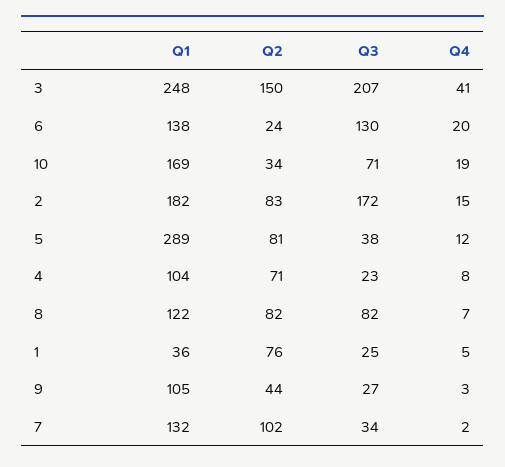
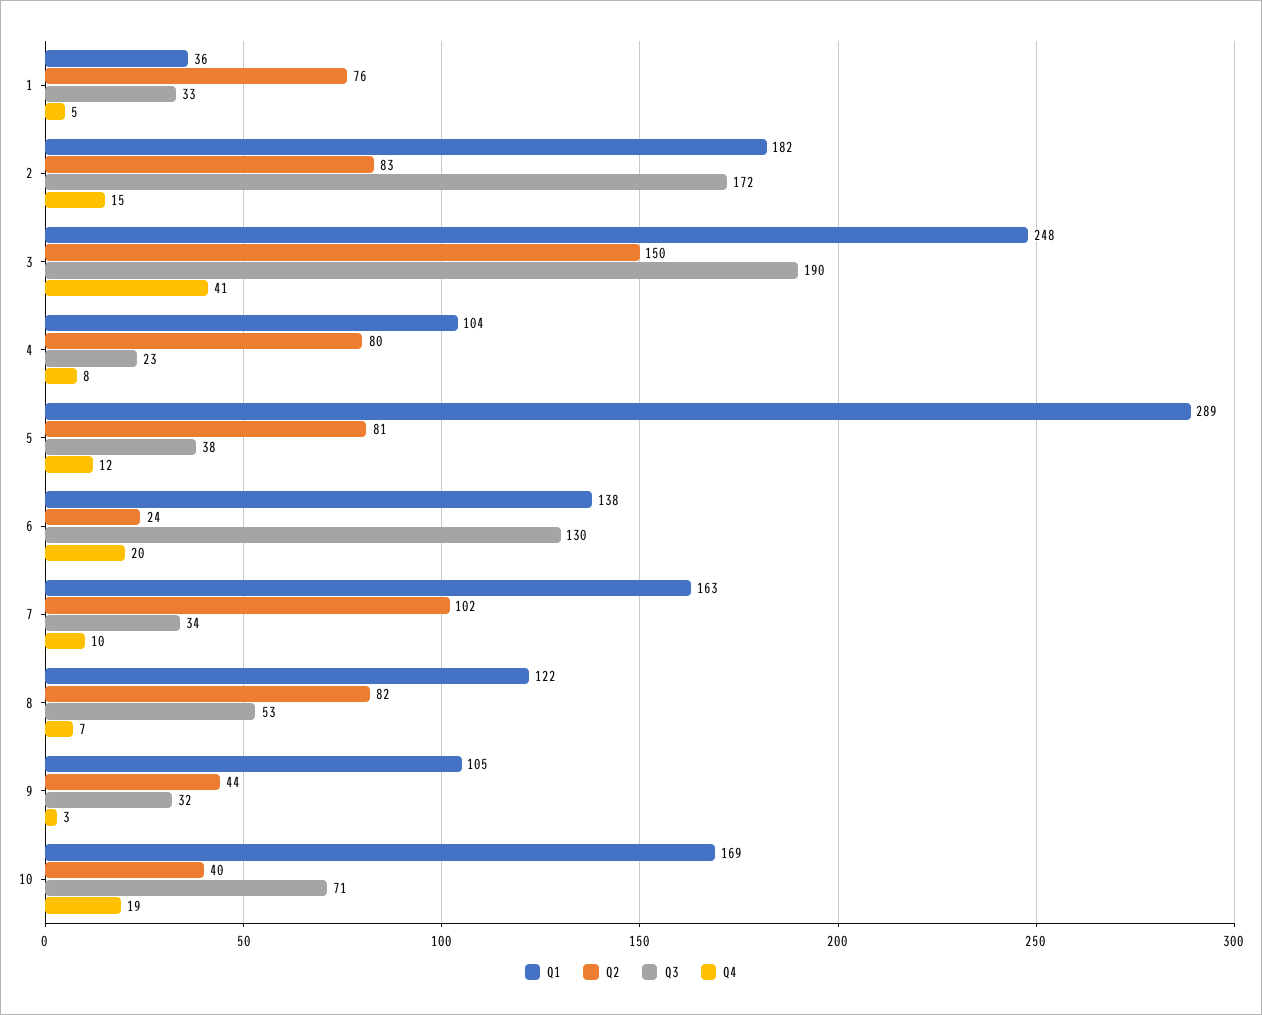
Q3, 3: 207 -> 190
Q2, 10: 34 -> 40
Q2, 4: 71 -> 80
Q3, 8: 82 -> 53
Q3, 1: 25 -> 33
Q3, 9: 27 -> 32
Q1, 7: 132 -> 163
Q4, 7: 2 -> 10

